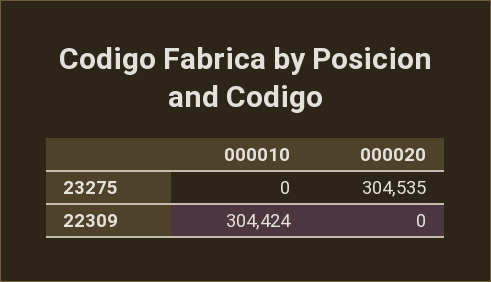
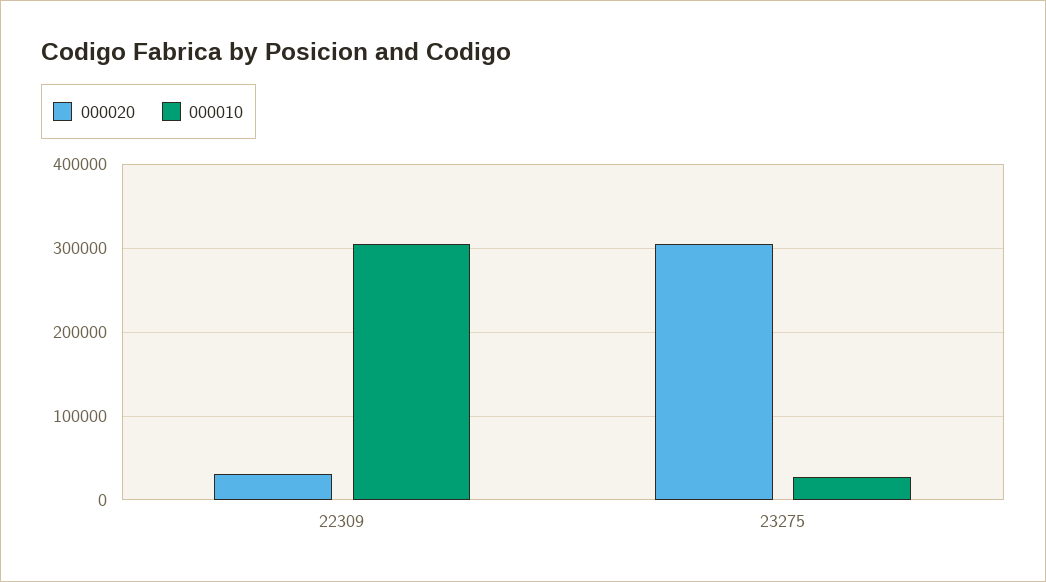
000010, 23275: 0 -> 30000
000020, 22309: 0 -> 30000

